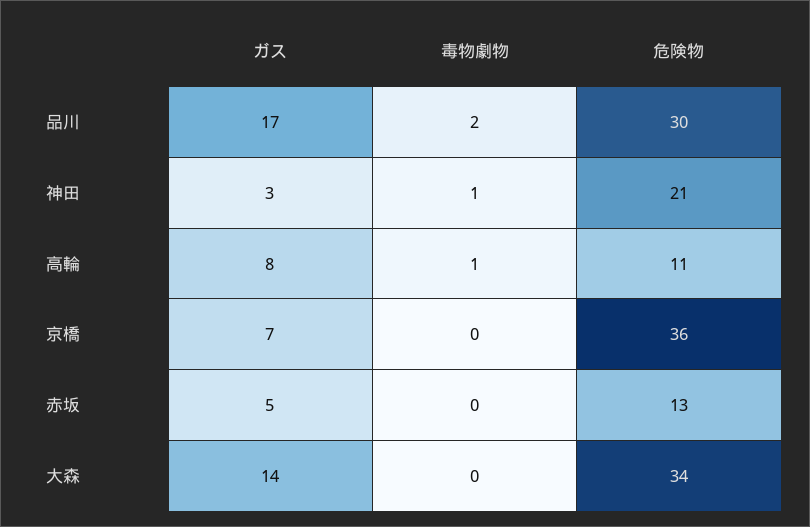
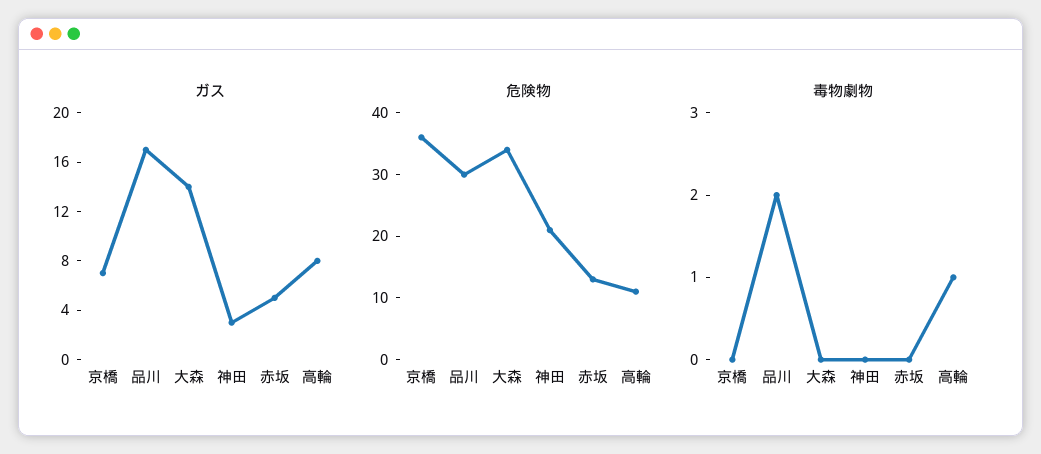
毒物劇物, 神田: 1 -> 0

